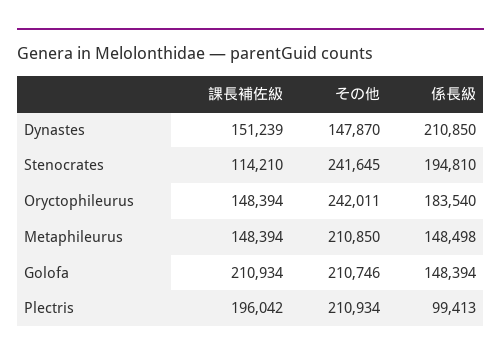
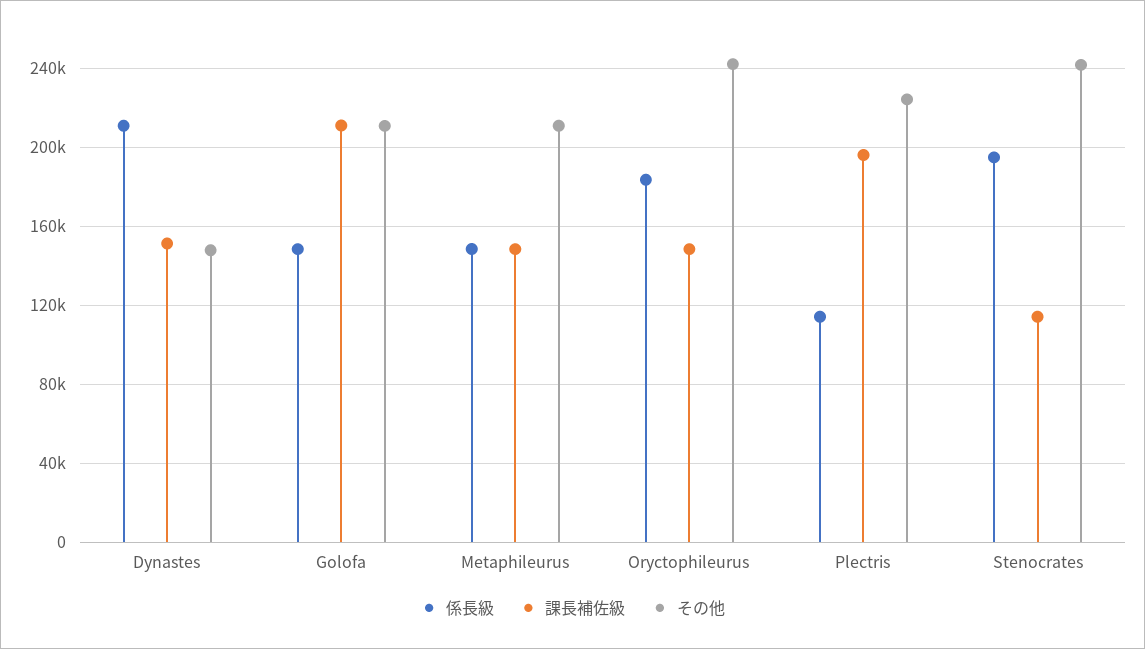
その他, Plectris: 210934 -> 225000
係長級, Plectris: 99413 -> 115000

